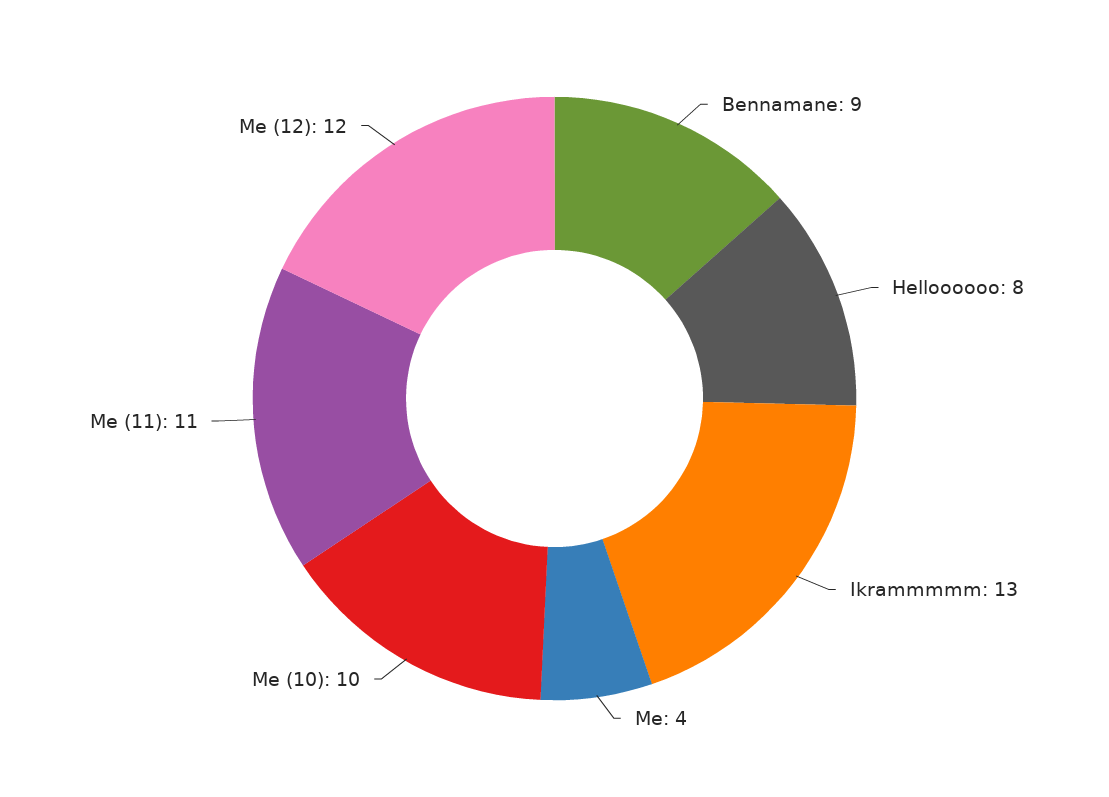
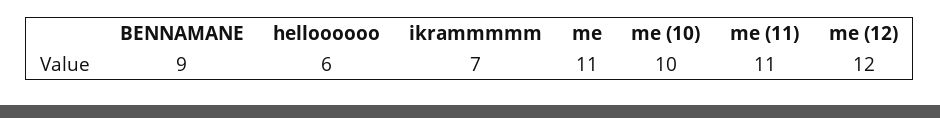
Helloooooo: 8 -> 6
Ikrammmmm: 13 -> 7
Me: 4 -> 11

